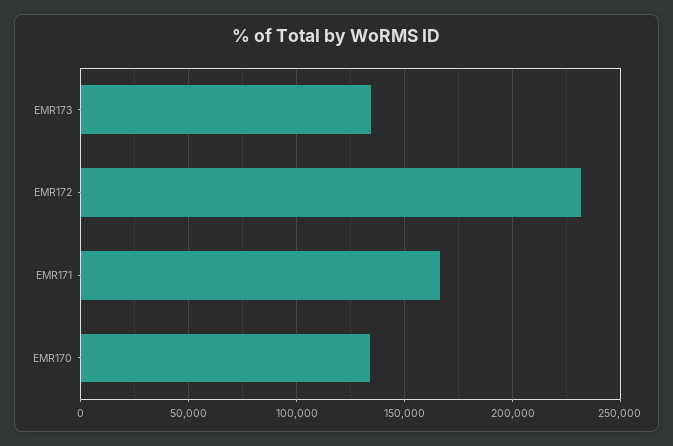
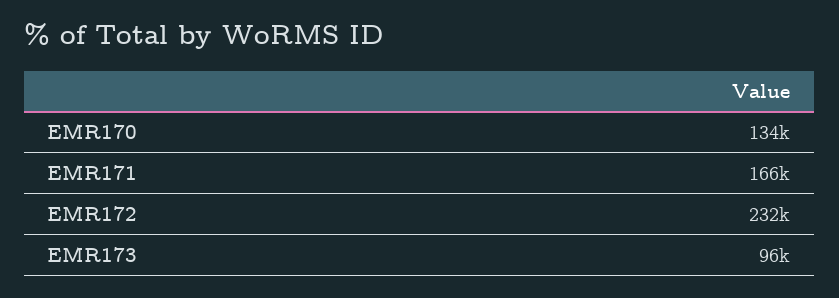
EMR173: 135000 -> 96000

